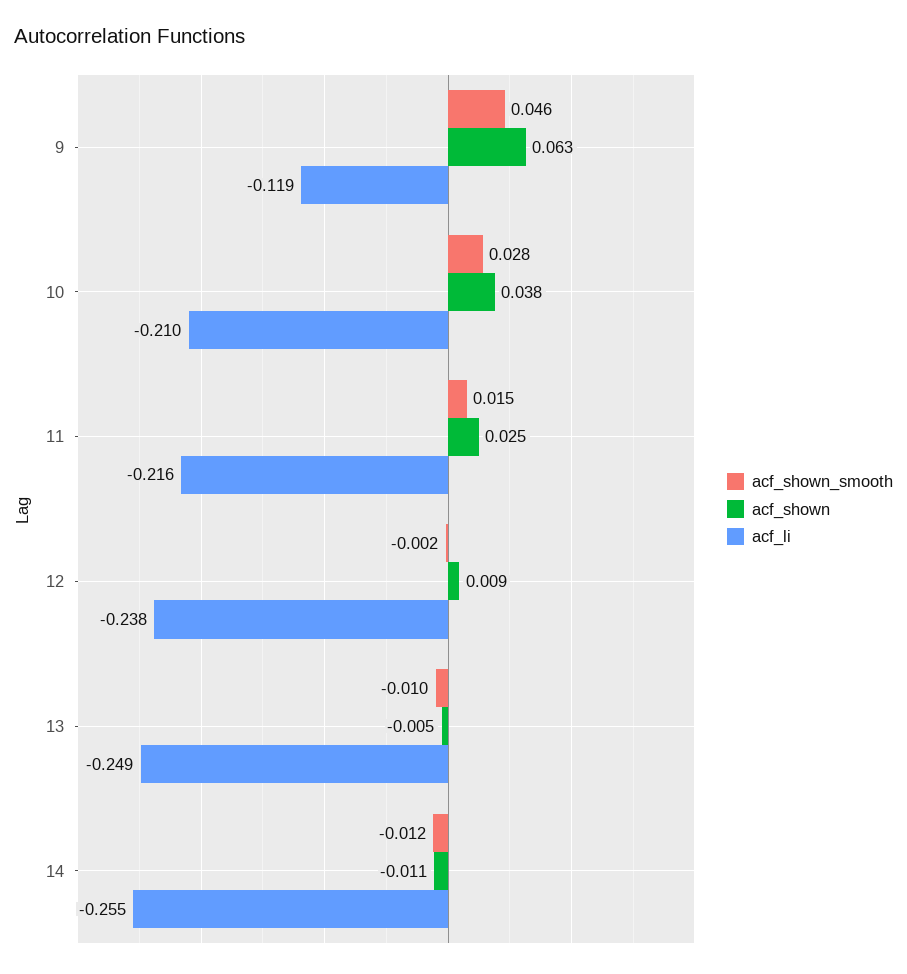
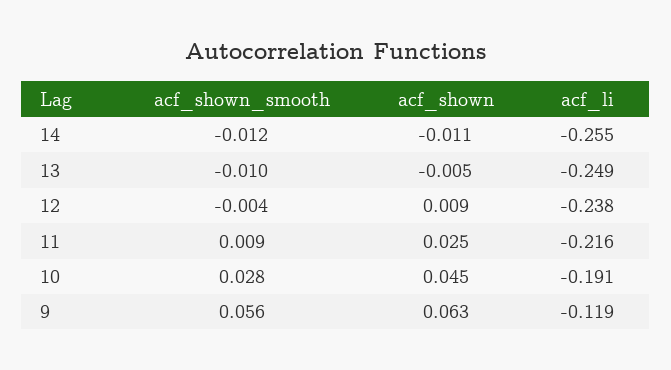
acf_shown_smooth, 9: 0.046 -> 0.056
acf_shown, 10: 0.038 -> 0.045
acf_li, 10: -0.21 -> -0.191
acf_shown_smooth, 11: 0.015 -> 0.009
acf_shown_smooth, 12: -0.002 -> -0.004

